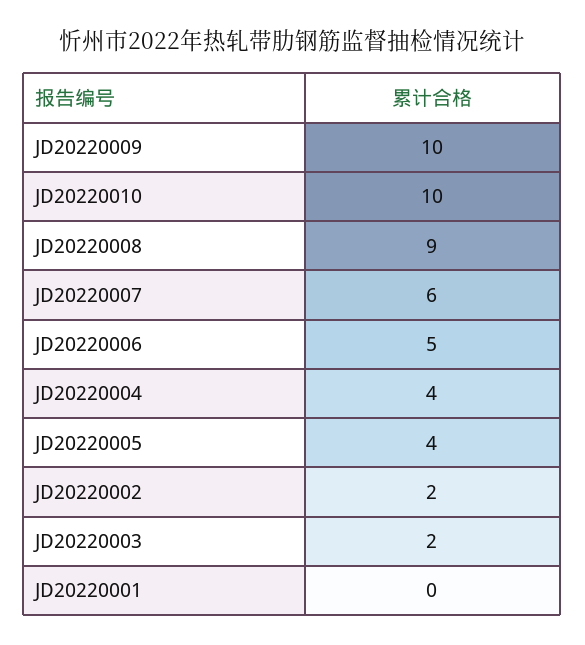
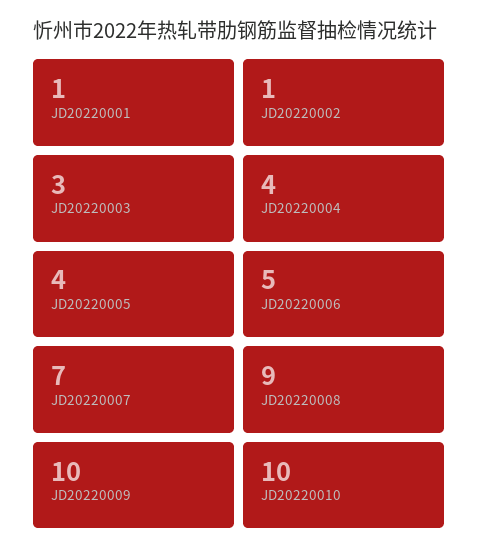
JD20220007: 6 -> 7
JD20220002: 2 -> 1
JD20220003: 2 -> 3
JD20220001: 0 -> 1

